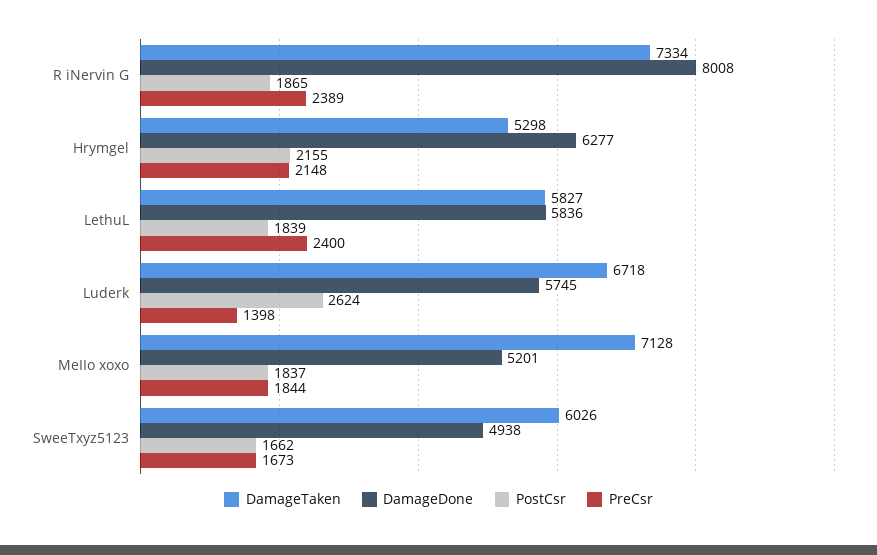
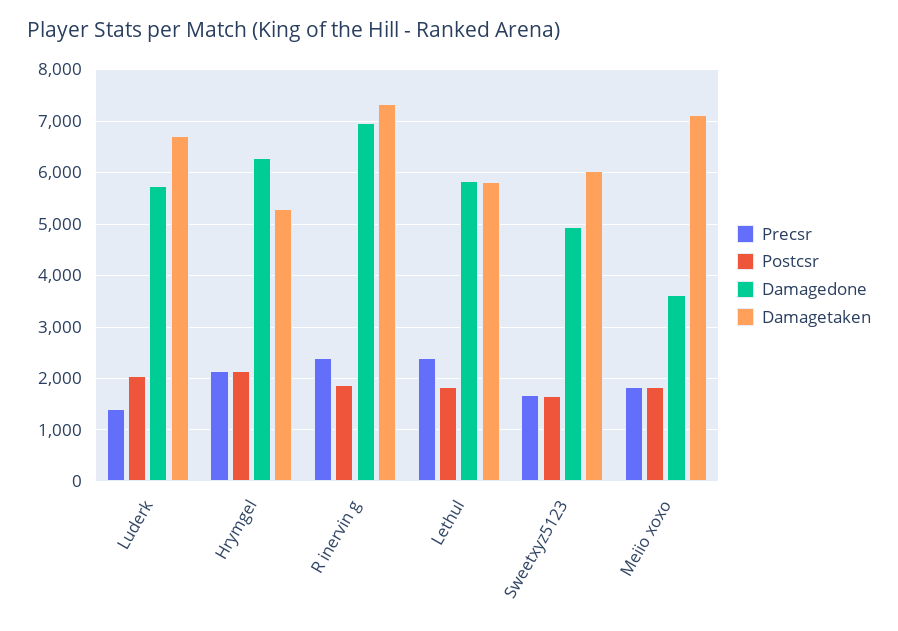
DamageDone, R iNervin G: 8008 -> 7000
PostCsr, Luderk: 2624 -> 2000
DamageDone, MeIIo xoxo: 5201 -> 3600

